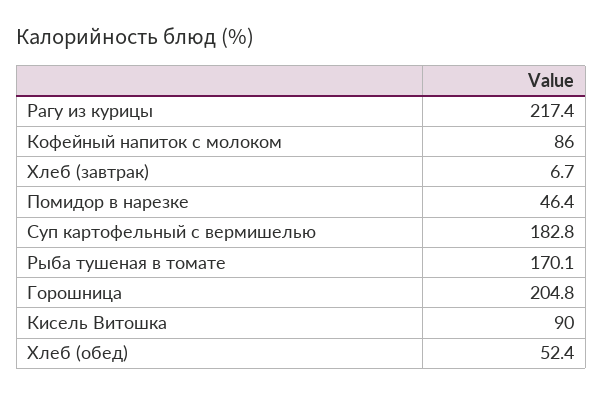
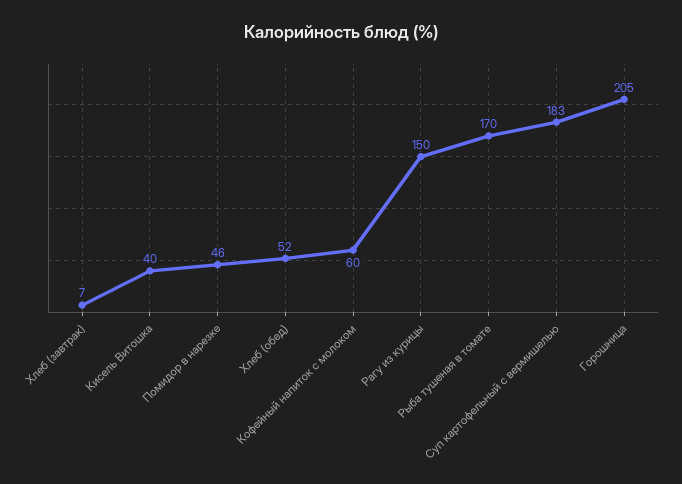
Рагу из курицы: 217.4 -> 150
Кофейный напиток с молоком: 86 -> 60
Кисель Витошка: 90 -> 40

